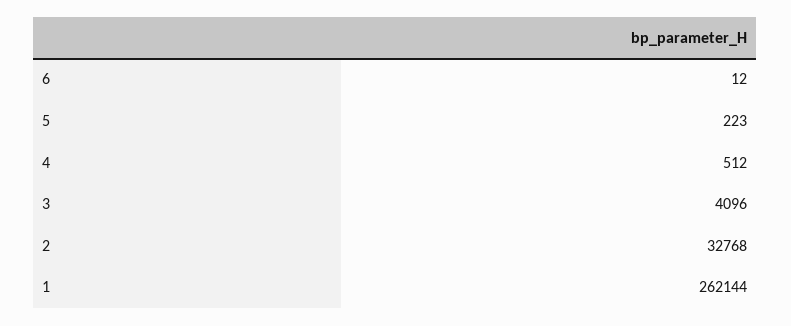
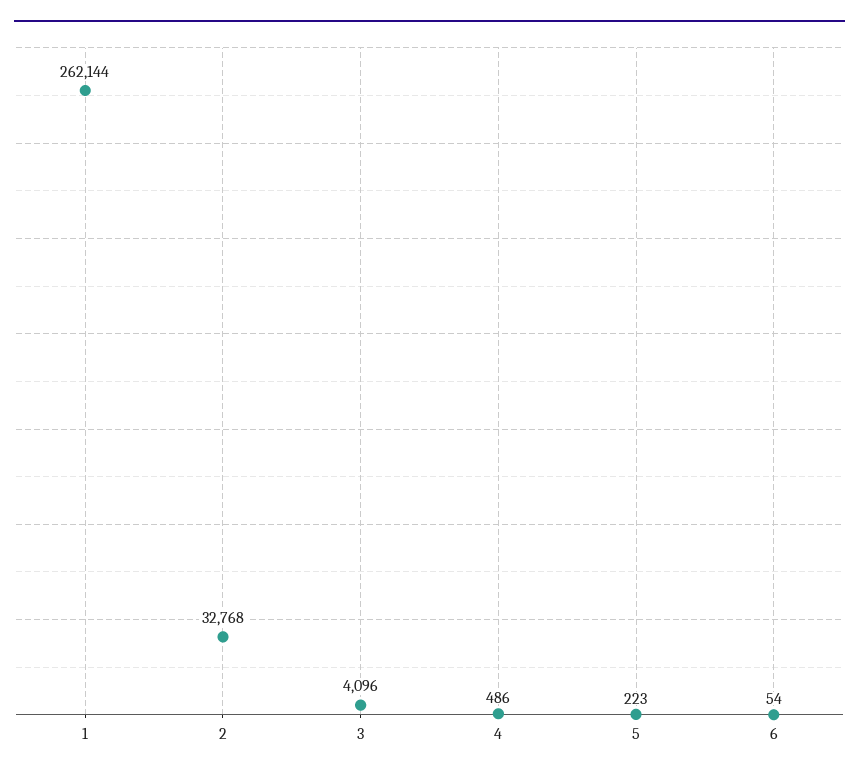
6: 12 -> 54
4: 512 -> 486

